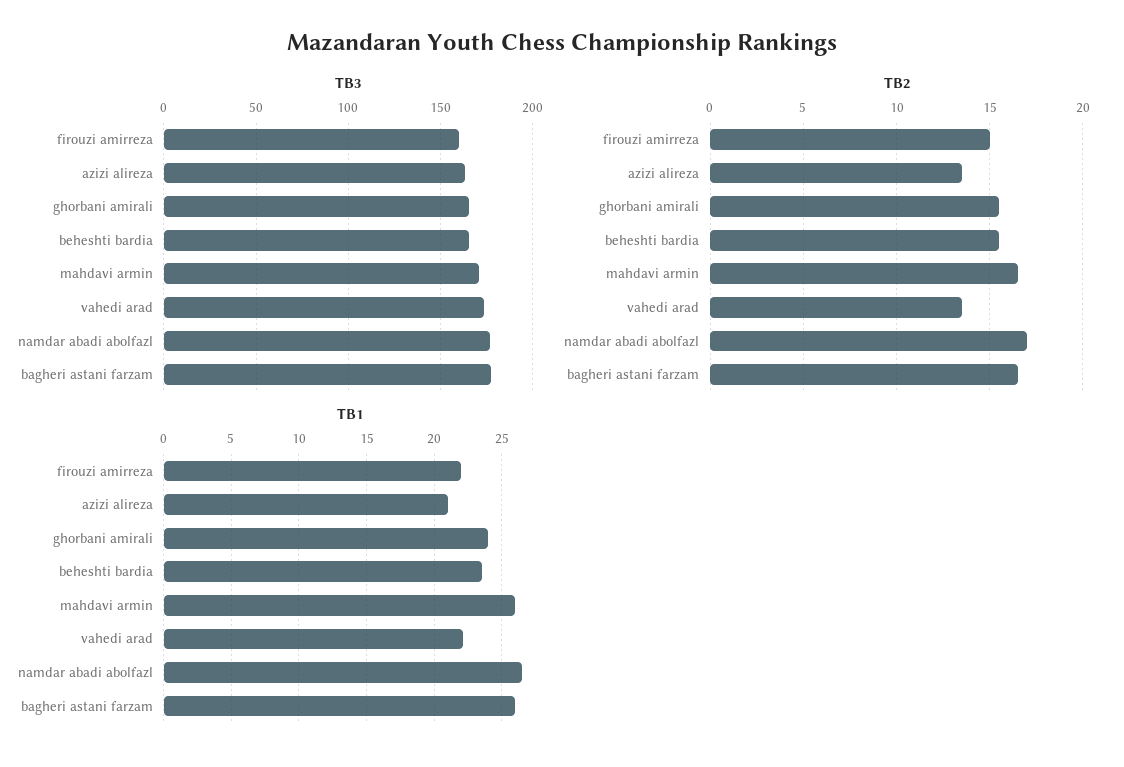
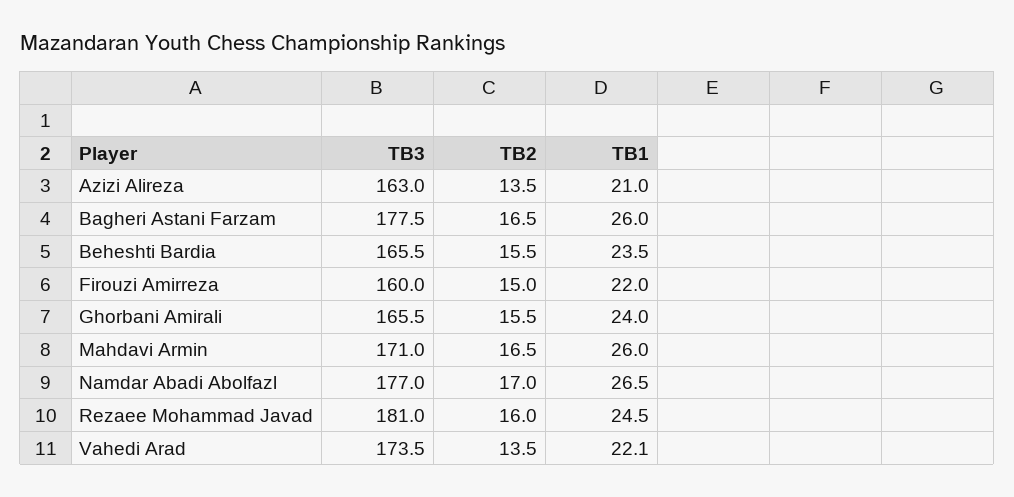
TB3, Rezaee Mohammad Javad: none -> 181
TB2, Rezaee Mohammad Javad: none -> 16
TB1, Rezaee Mohammad Javad: none -> 24.5

